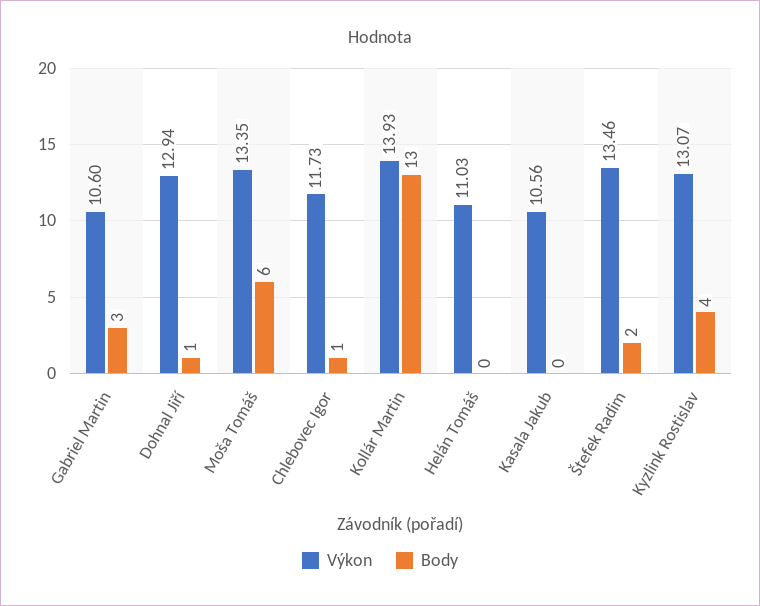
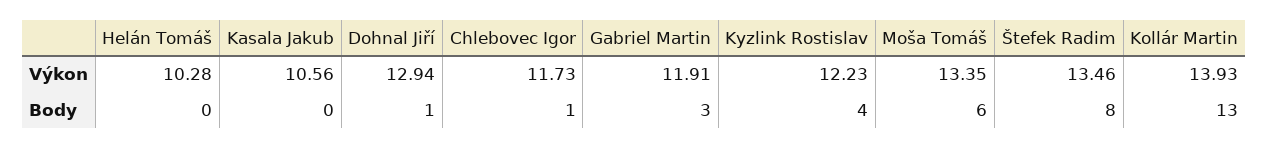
Výkon, Gabriel Martin: 10.6 -> 11.91
Výkon, Helán Tomáš: 11.03 -> 10.28
Body, Štefek Radim: 2 -> 8
Výkon, Kyzlink Rostislav: 13.07 -> 12.23

